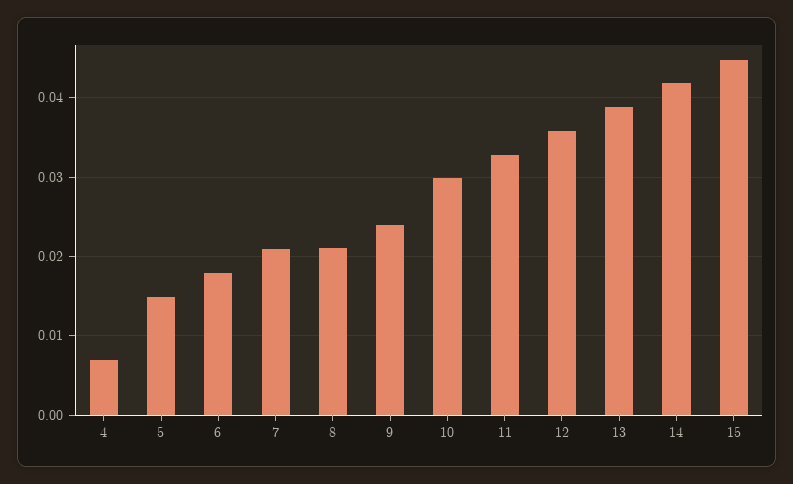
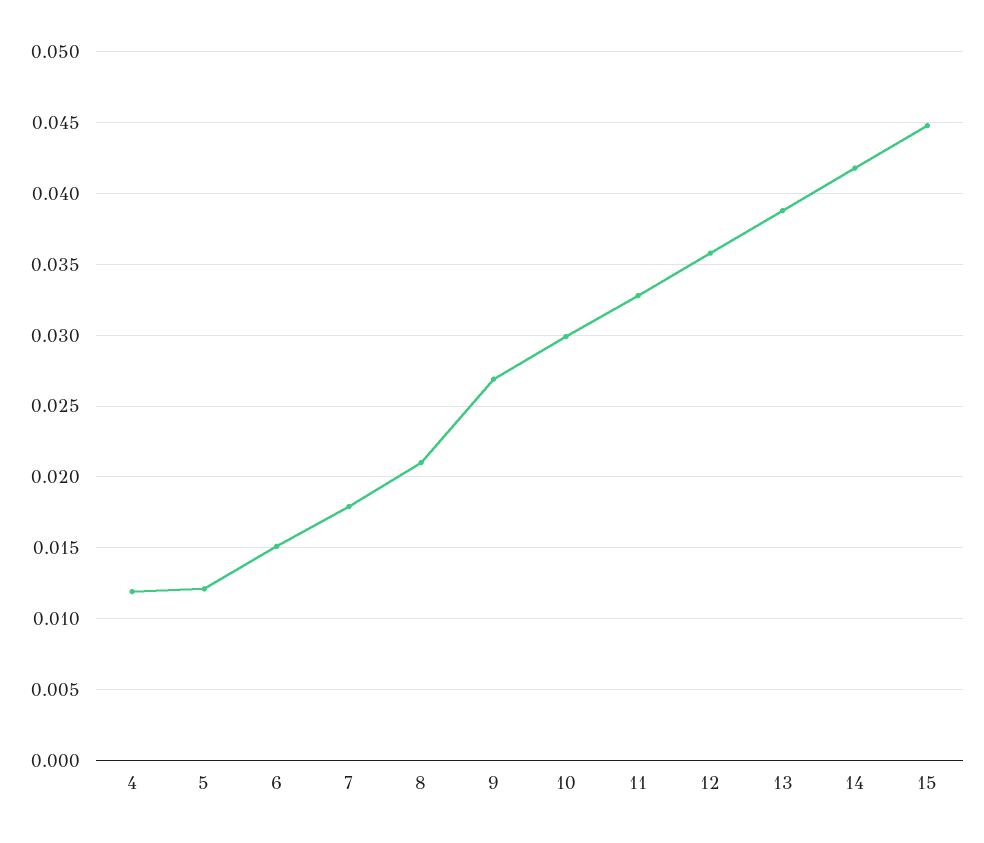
4: 0.007 -> 0.012
5: 0.015 -> 0.012
6: 0.018 -> 0.015
7: 0.021 -> 0.018
9: 0.024 -> 0.027

